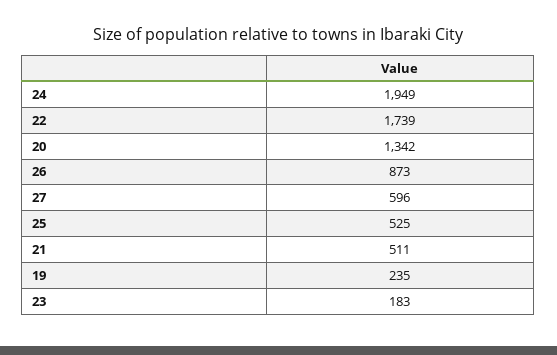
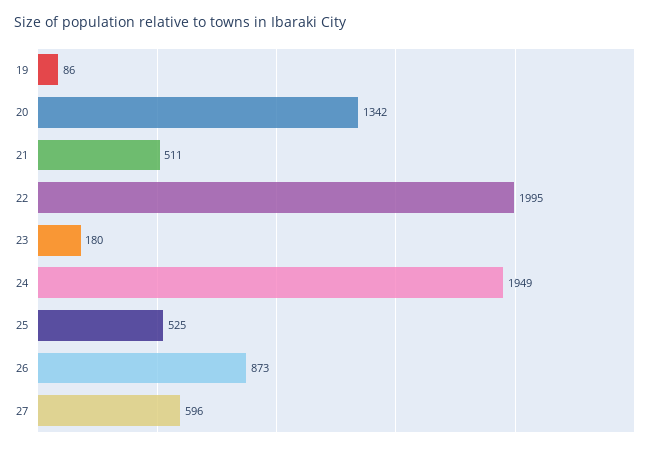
22: 1739 -> 1995
19: 235 -> 86
23: 183 -> 180

